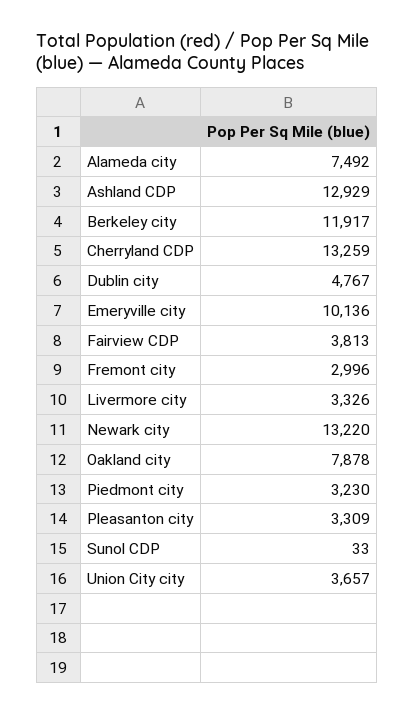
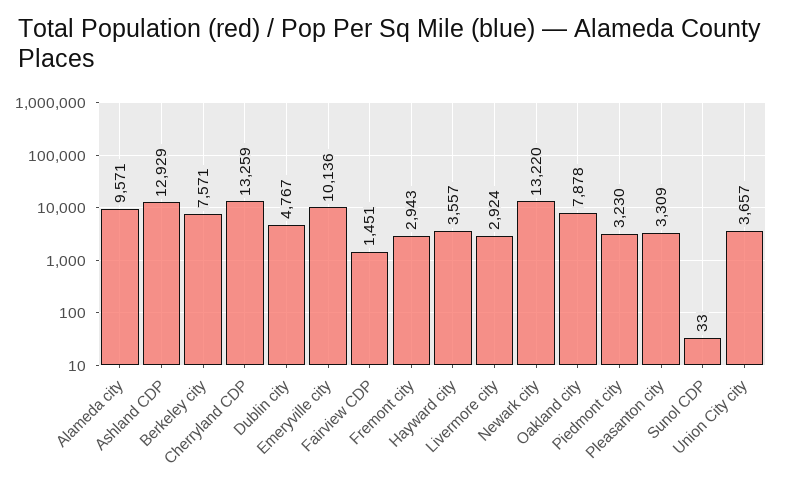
Alameda city: 7492 -> 9571
Berkeley city: 11917 -> 7571
Fairview CDP: 3813 -> 1451
Fremont city: 2996 -> 2943
Livermore city: 3326 -> 2924
Hayward city: none -> 3557

